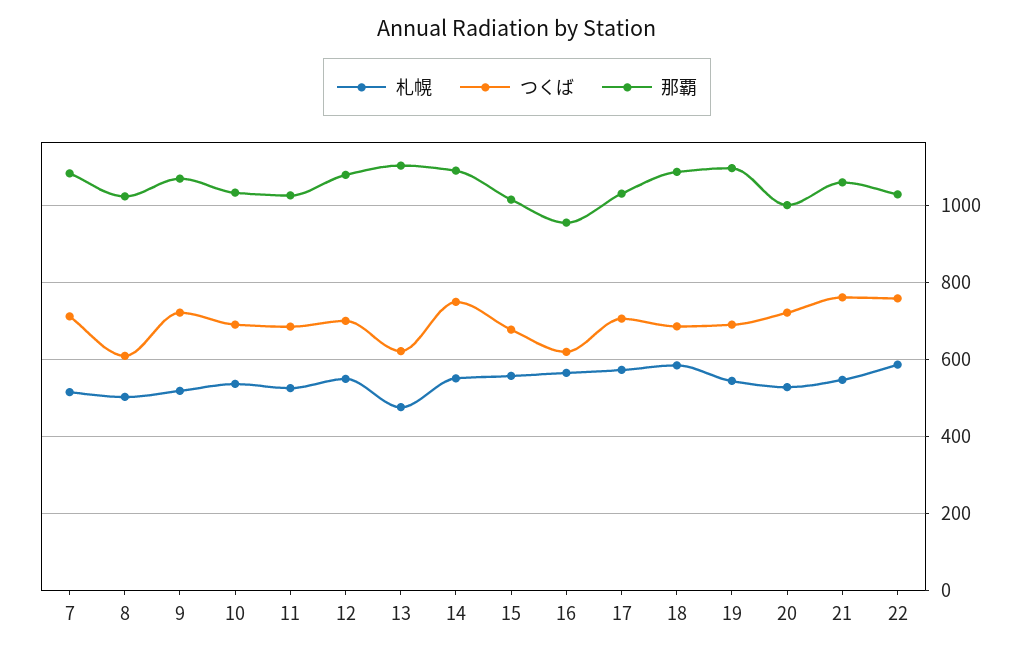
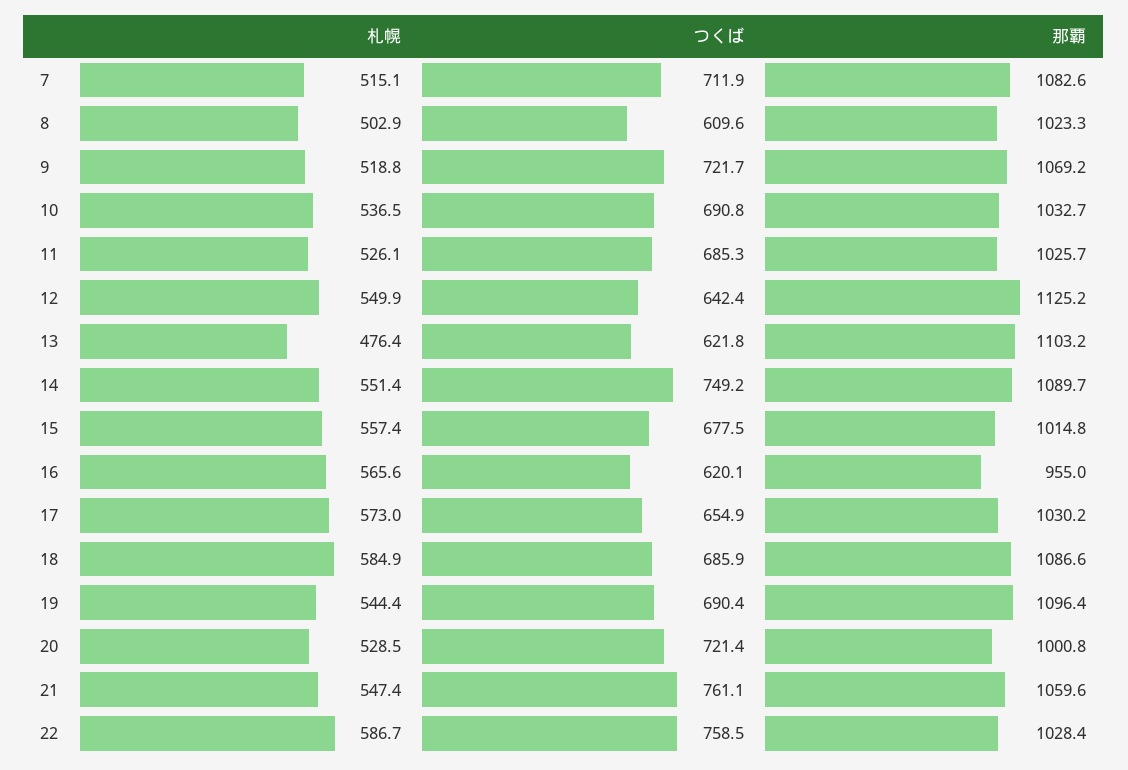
つくば, 12: 700 -> 642.4
那覇, 12: 1080 -> 1125.2
つくば, 17: 700 -> 654.9

